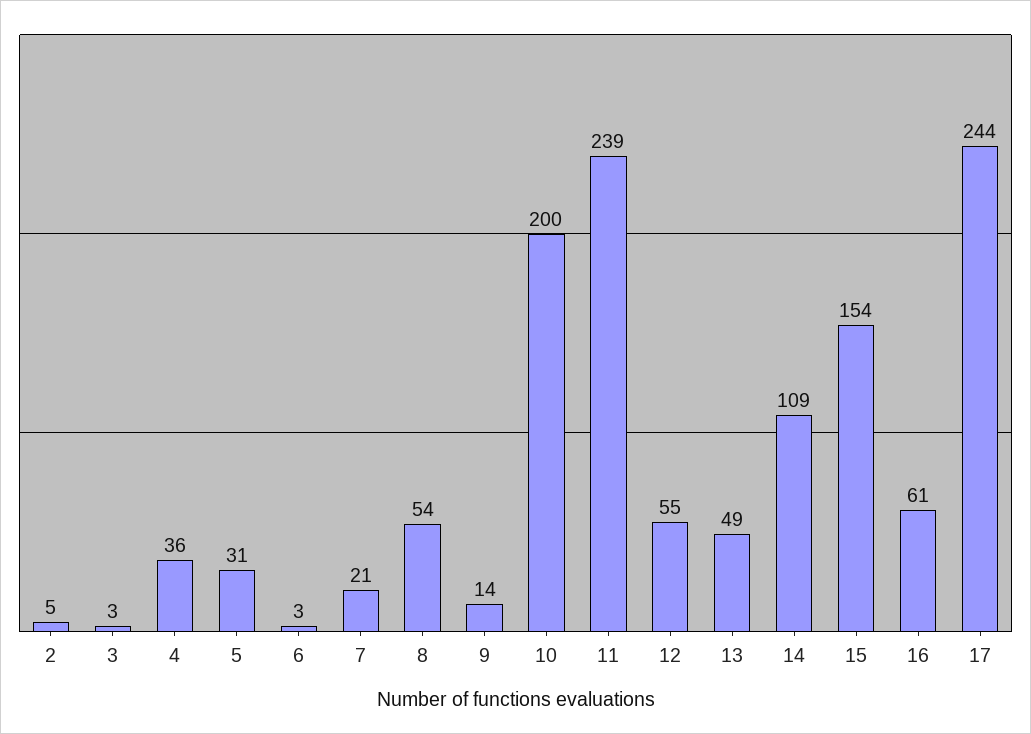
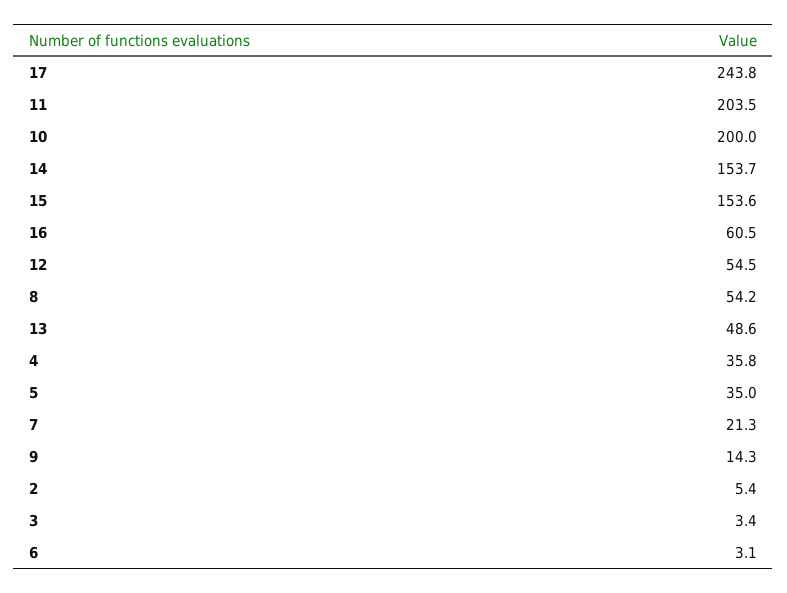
5: 31 -> 35
11: 239 -> 203.5
14: 109 -> 153.7

